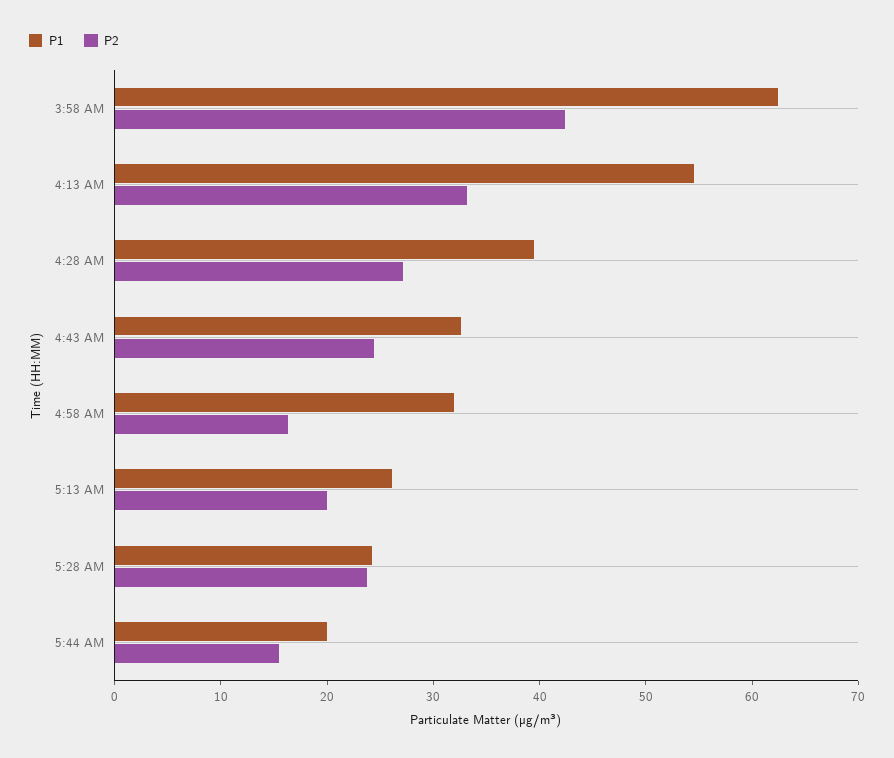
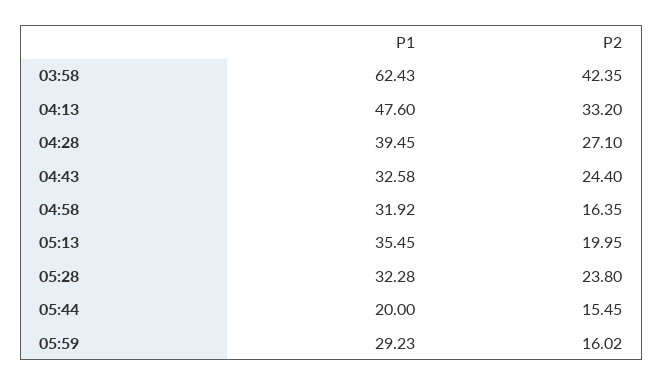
P1, 4:13 AM: 54 -> 47.6
P1, 5:13 AM: 26 -> 35.45
P1, 5:28 AM: 24 -> 32.28
P1, 05:59: none -> 29.23
P2, 05:59: none -> 16.02

